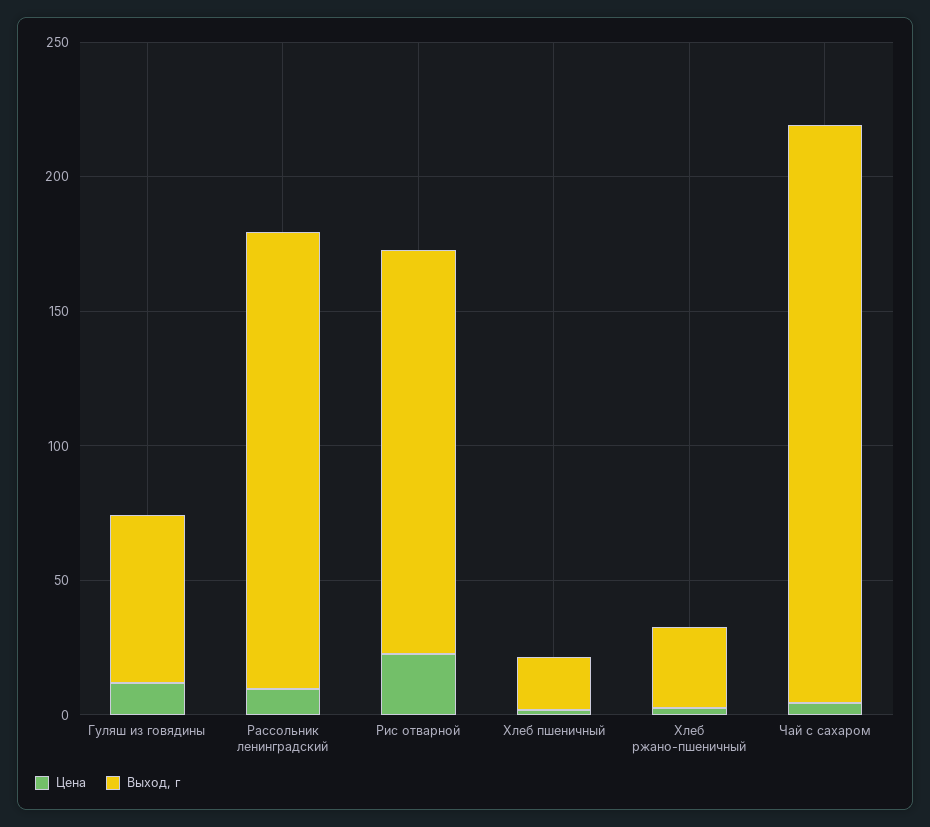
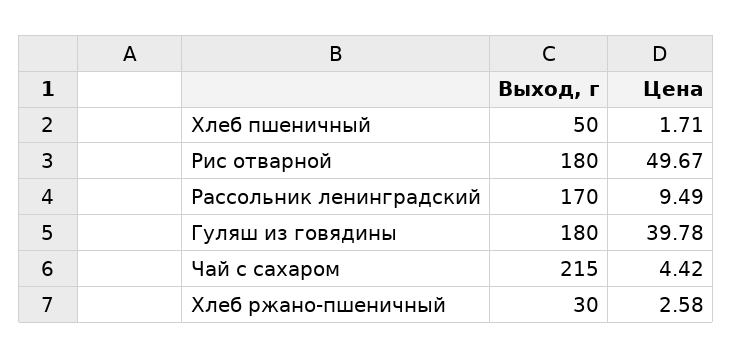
Цена, Гуляш из говядины: 10 -> 39.78
Выход, г, Гуляш из говядины: 60 -> 180
Цена, Рис отварной: 20 -> 49.67
Выход, г, Рис отварной: 150 -> 180
Выход, г, Хлеб пшеничный: 20 -> 50

